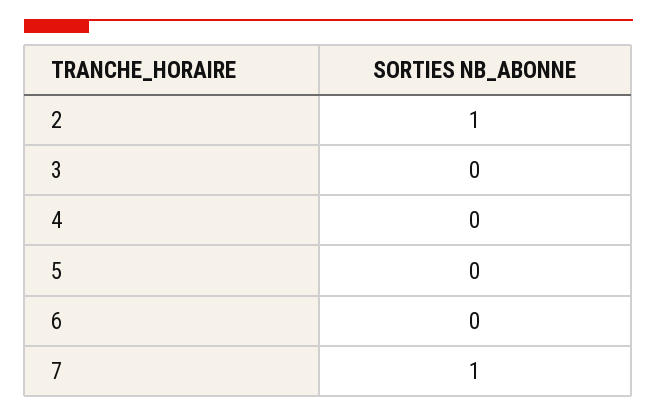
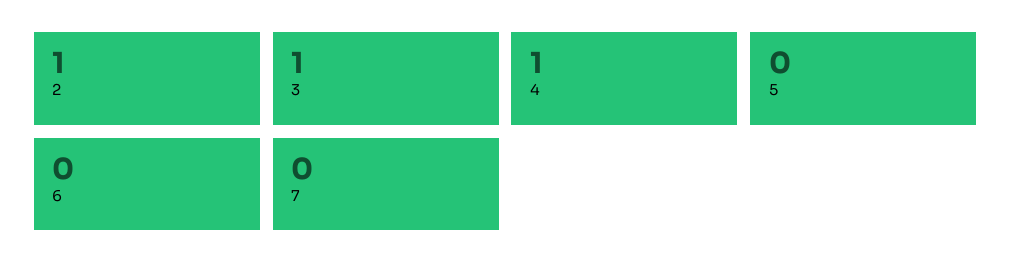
3: 0 -> 1
4: 0 -> 1
7: 1 -> 0

